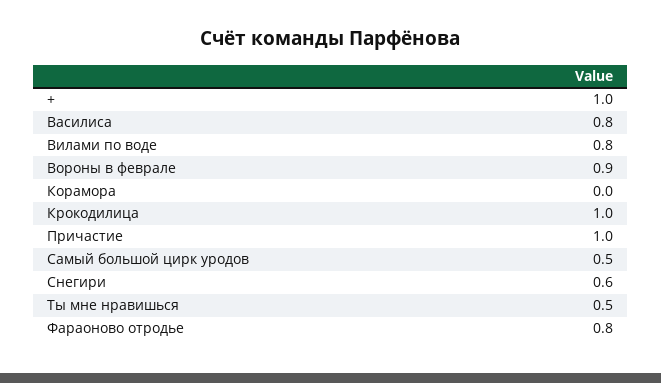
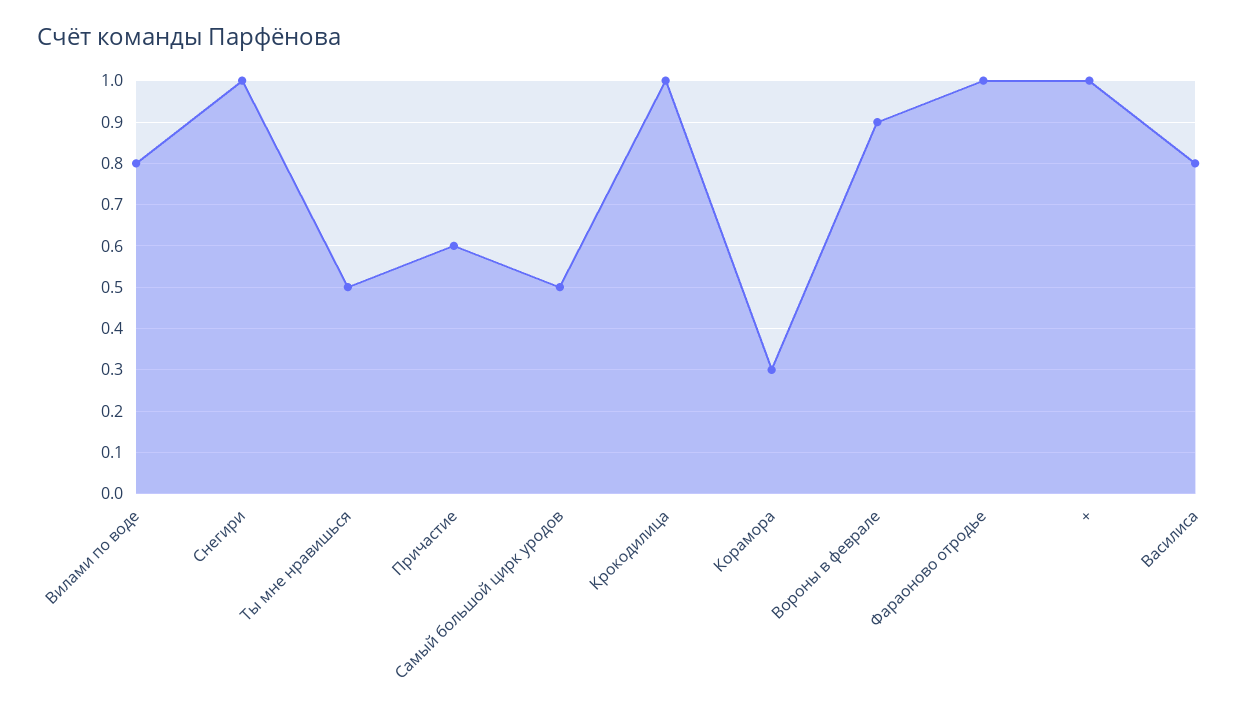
Корамора: 0 -> 0.3
Причастие: 1 -> 0.6
Снегири: 0.6 -> 1
Фараоново отродье: 0.8 -> 1

